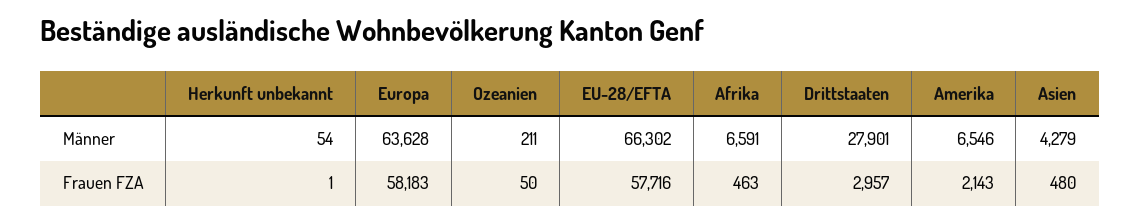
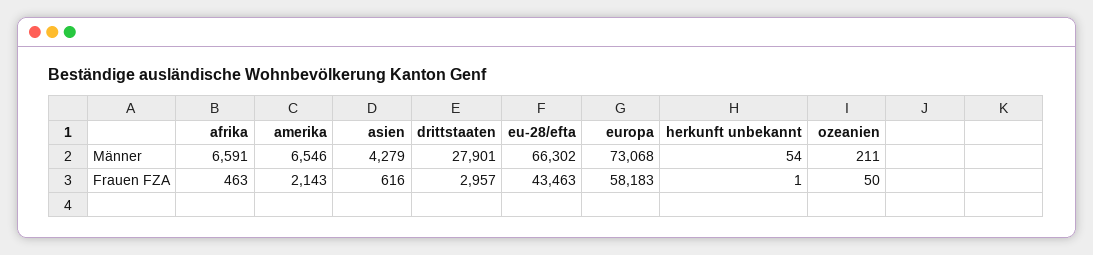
Europa, Männer: 63628 -> 73068
EU-28/EFTA, Frauen FZA: 57716 -> 43463
Asien, Frauen FZA: 480 -> 616

